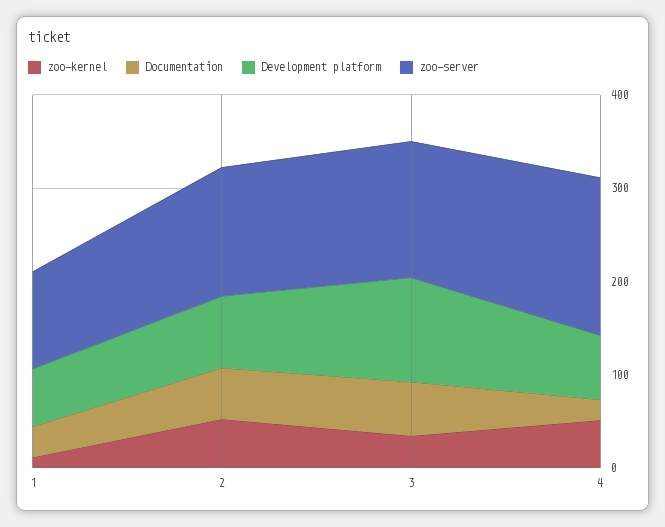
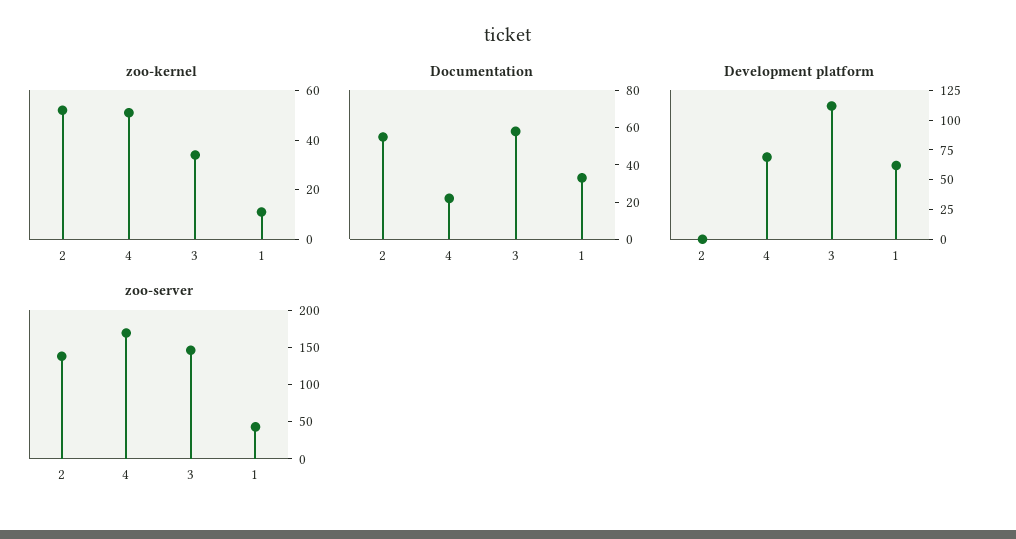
zoo-server, 1: 100 -> 50
Development platform, 2: 80 -> 0

